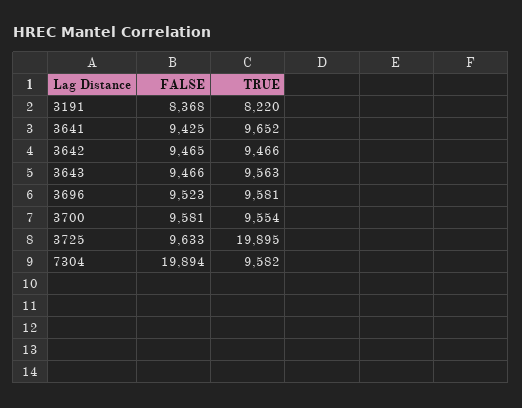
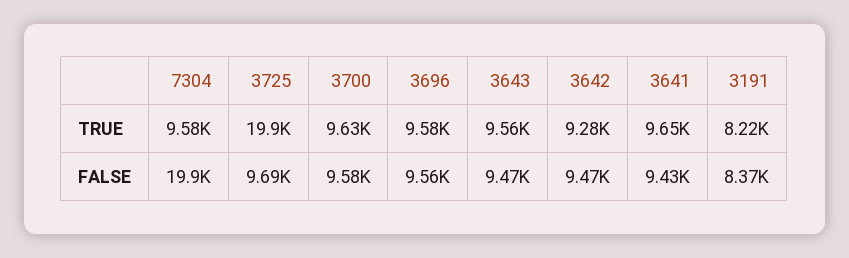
TRUE, 3642: 9466 -> 9280
FALSE, 3696: 9523 -> 9560
TRUE, 3700: 9554 -> 9630
FALSE, 3725: 9633 -> 9690

